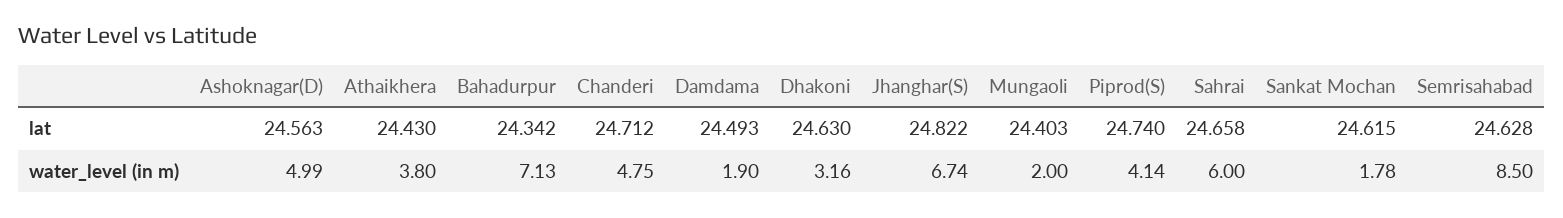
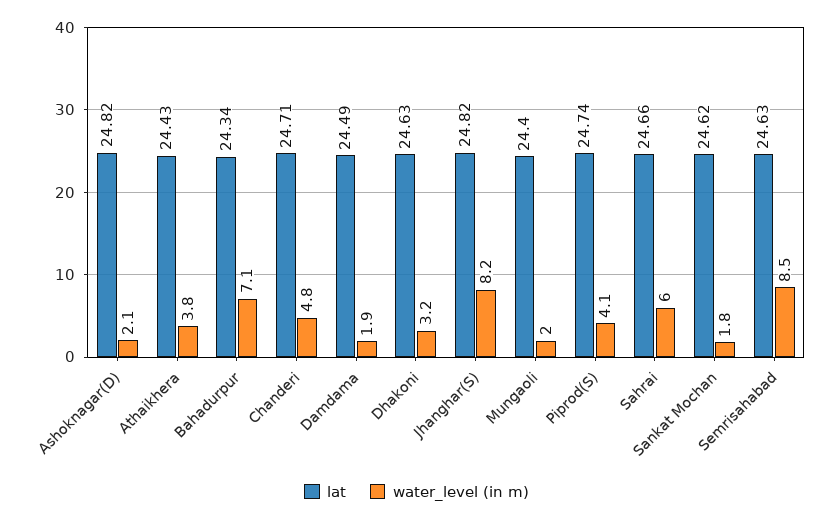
lat, Ashoknagar(D): 24.563 -> 24.82
water_level (in m), Ashoknagar(D): 4.99 -> 2.1
water_level (in m), Jhanghar(S): 6.74 -> 8.2

